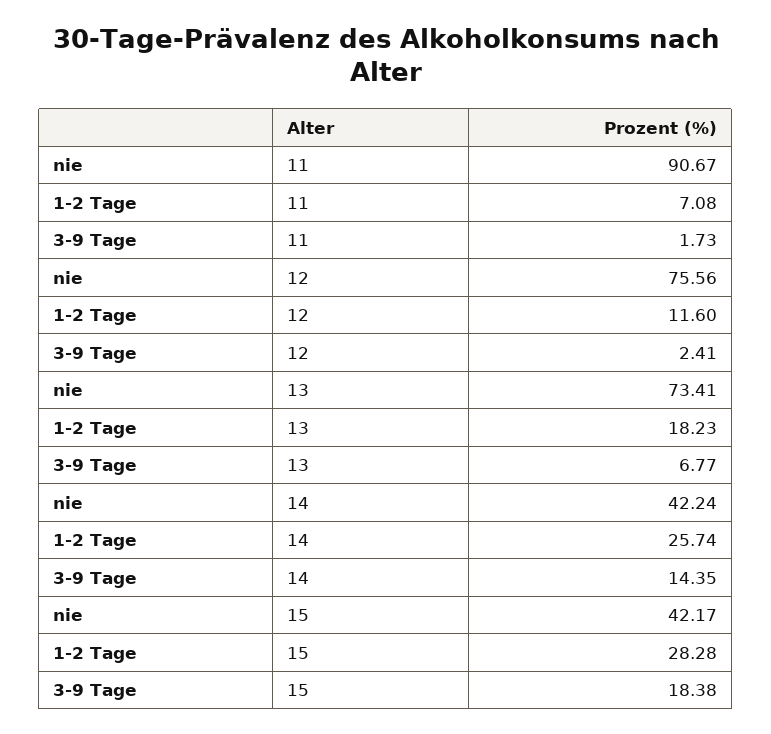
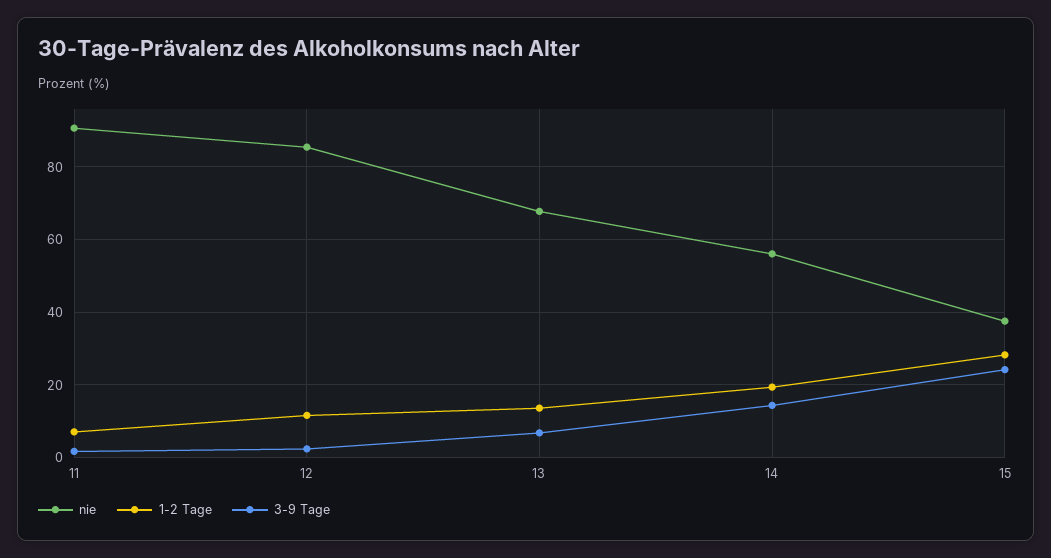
nie, 12: 75.56 -> 86
nie, 13: 73.41 -> 68
1-2 Tage, 13: 18.23 -> 14
nie, 14: 42.24 -> 56
1-2 Tage, 14: 25.74 -> 20
nie, 15: 42.17 -> 38
3-9 Tage, 15: 18.38 -> 24

